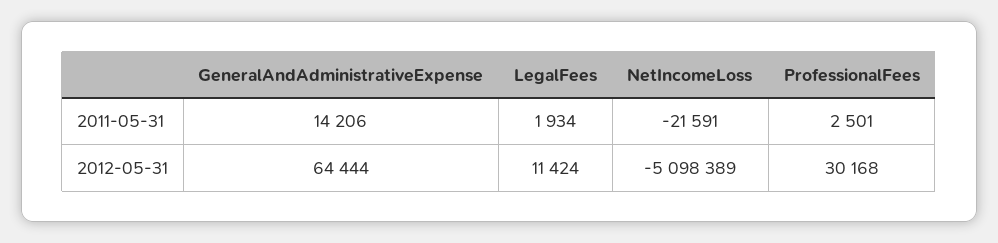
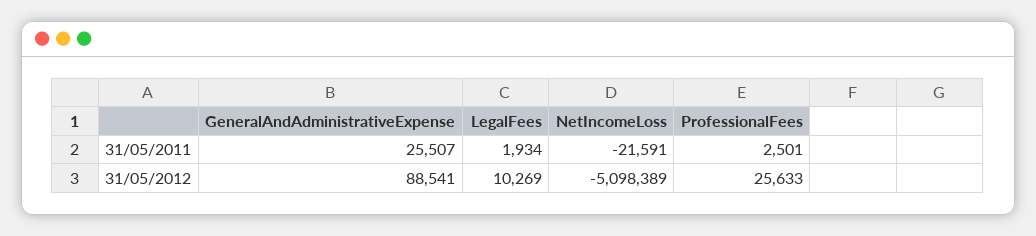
GeneralAndAdministrativeExpense, 2011-05-31: 14206 -> 25507
GeneralAndAdministrativeExpense, 2012-05-31: 64444 -> 88541
LegalFees, 2012-05-31: 11424 -> 10269
ProfessionalFees, 2012-05-31: 30168 -> 25633

